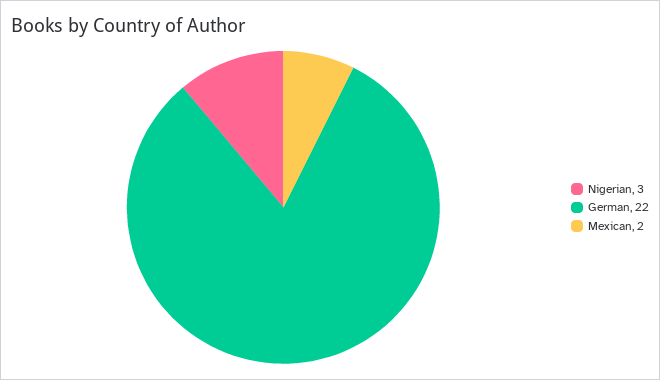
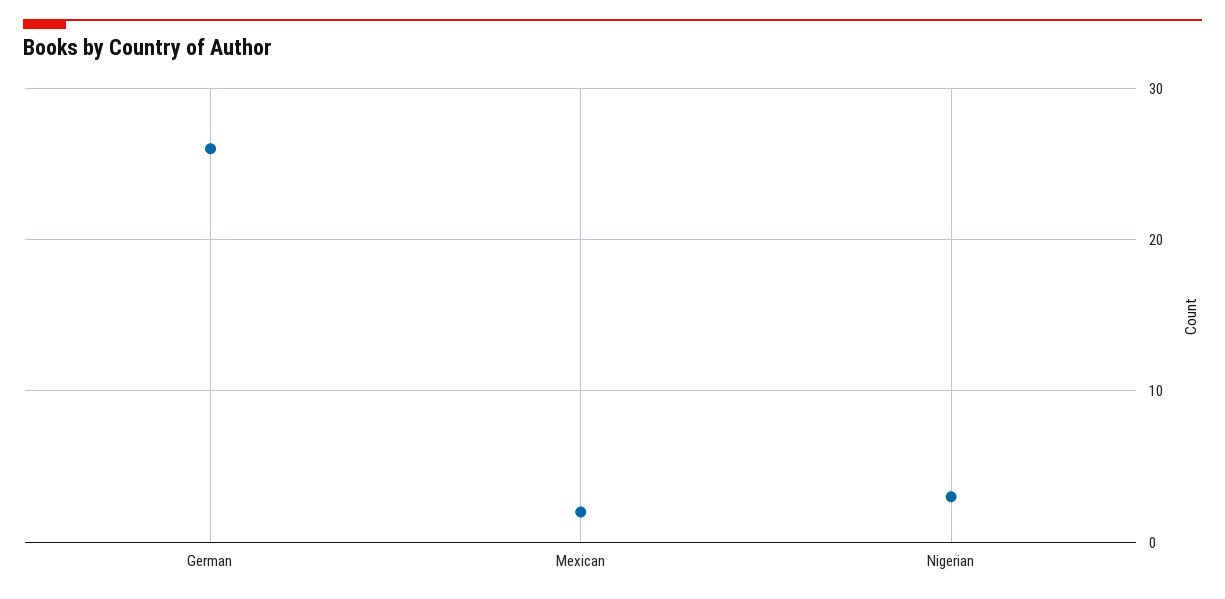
German: 22 -> 26

